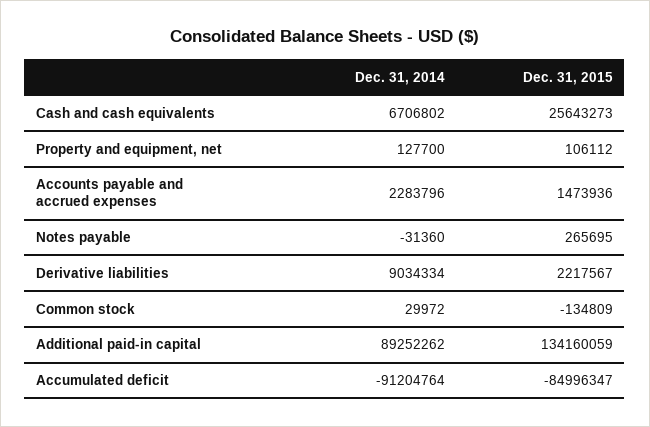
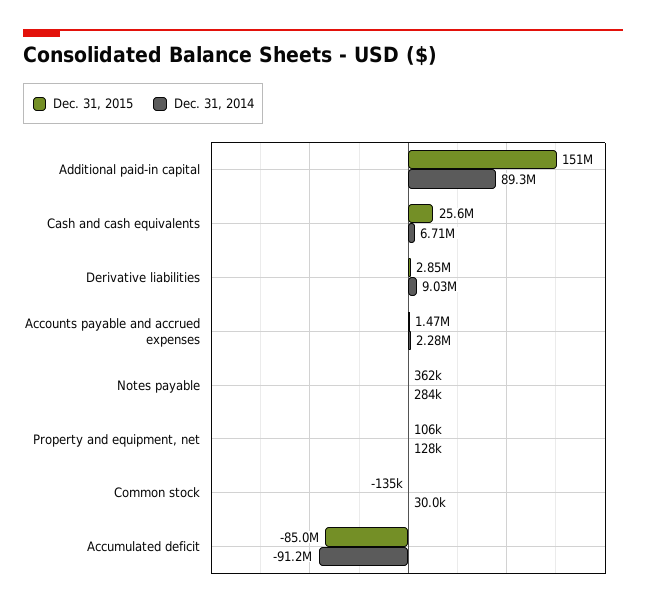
Dec. 31, 2014, Notes payable: -31360 -> 284000
Dec. 31, 2015, Notes payable: 265695 -> 362000
Dec. 31, 2015, Derivative liabilities: 2217567 -> 2850000
Dec. 31, 2015, Additional paid-in capital: 134160059 -> 151000000

